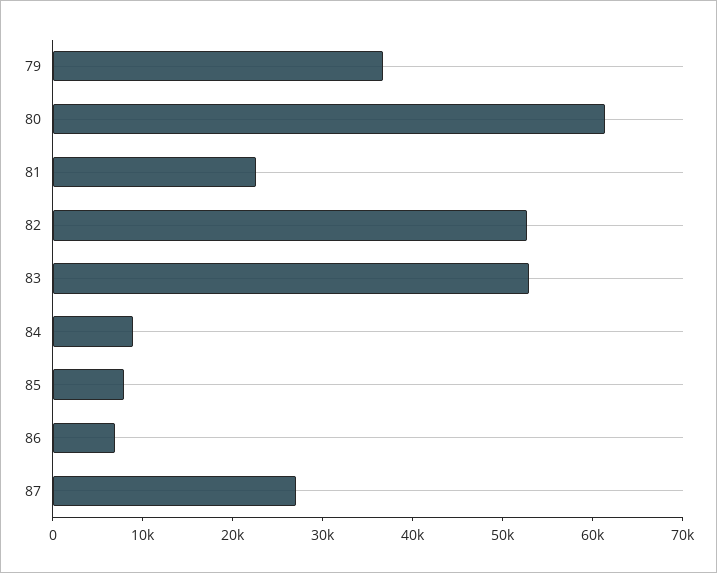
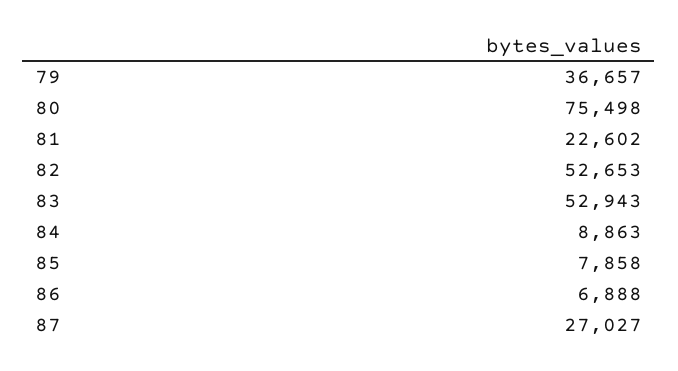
80: 62000 -> 75498

